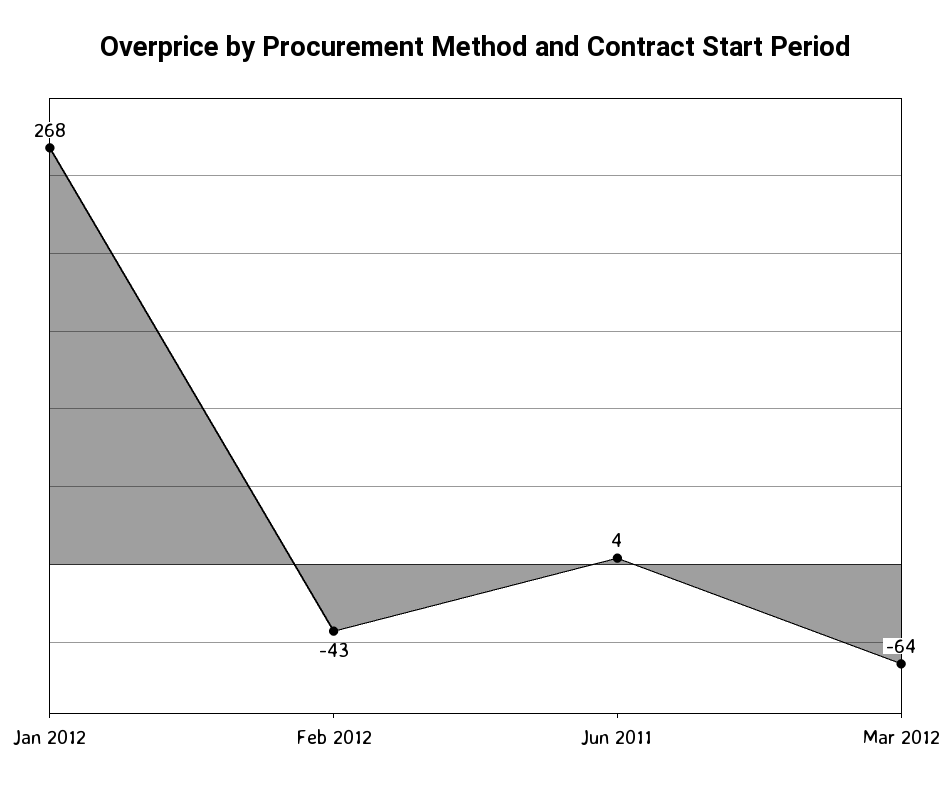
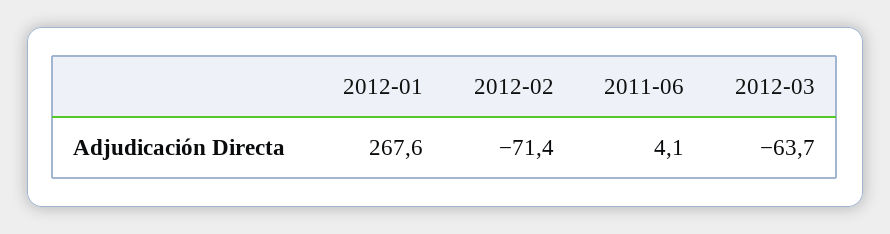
Feb 2012: -43 -> -71.4

